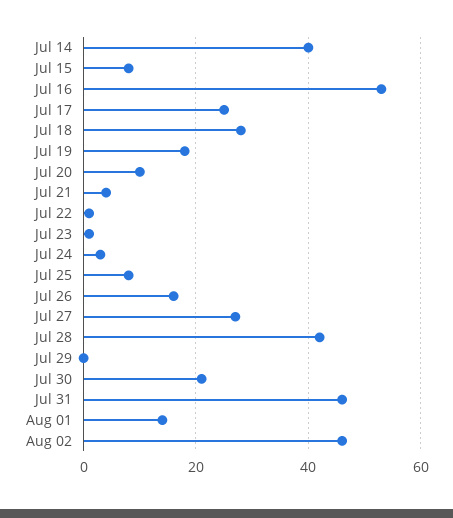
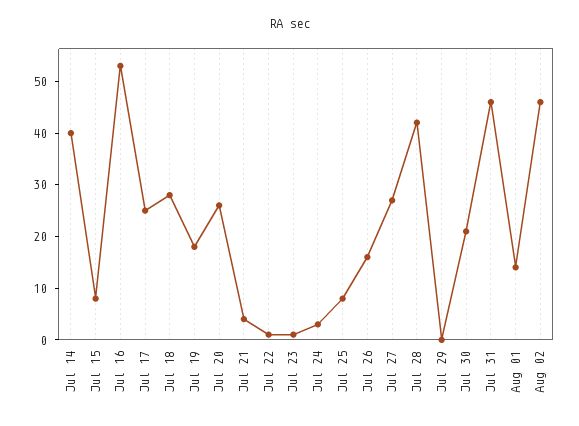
Jul 20: 10 -> 25

